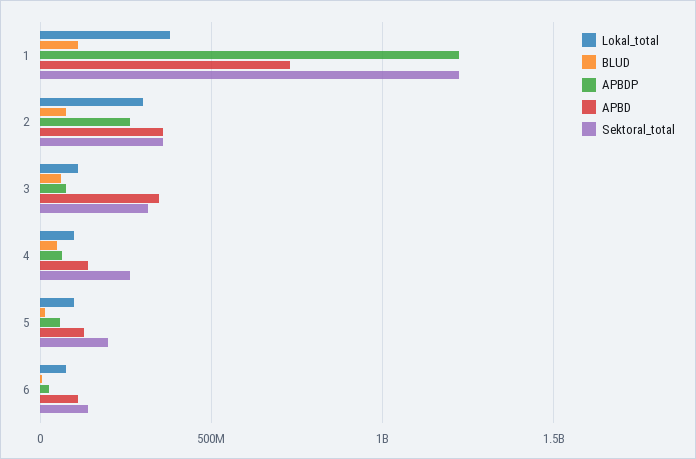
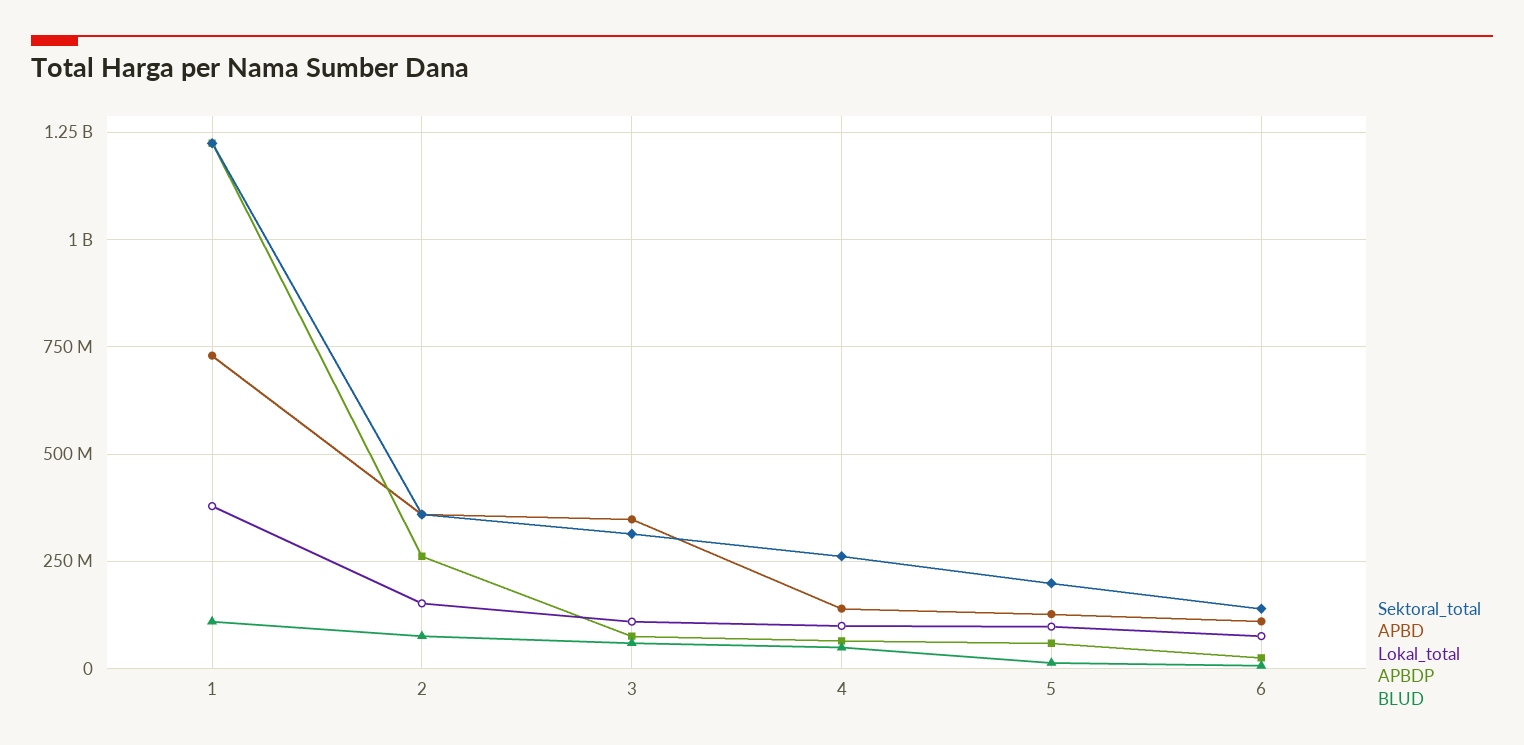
Lokal_total, 2: 300000000 -> 150000000

